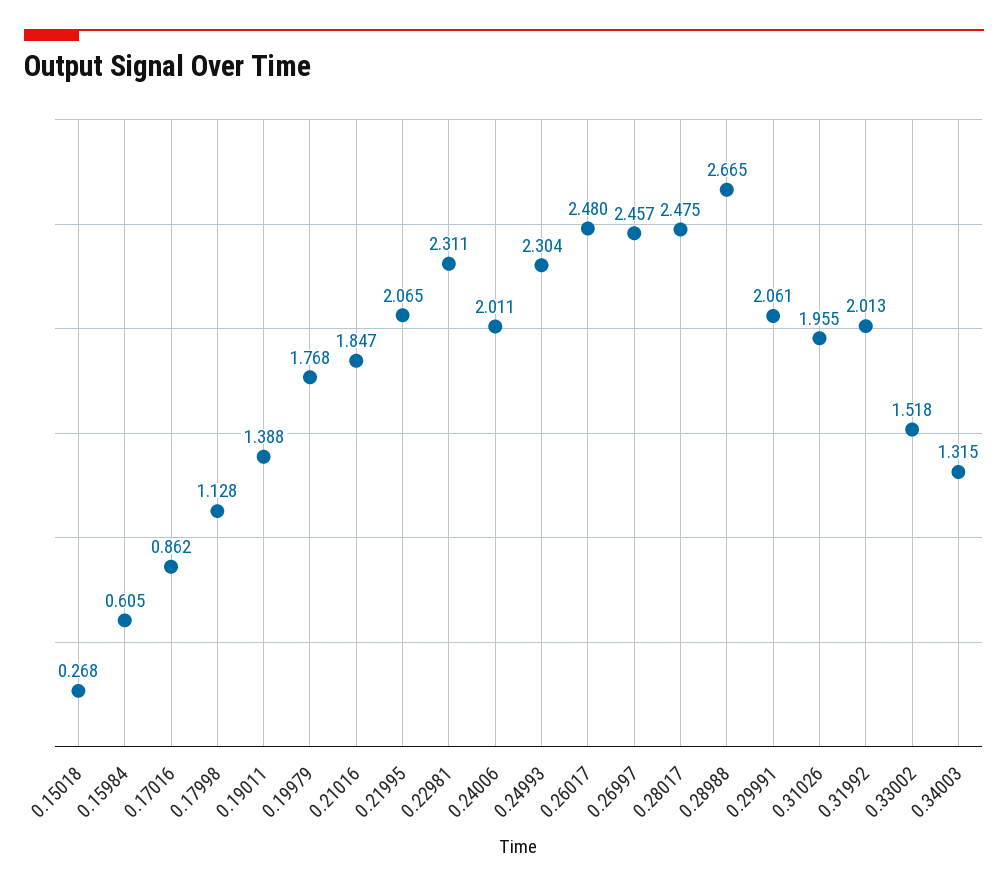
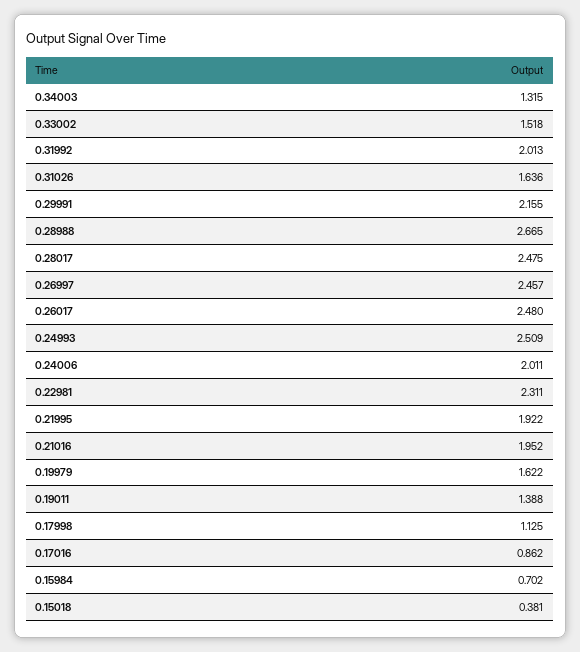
0.15018: 0.268 -> 0.381
0.15984: 0.605 -> 0.702
0.17998: 1.128 -> 1.125
0.19979: 1.768 -> 1.622
0.21016: 1.847 -> 1.952
0.21995: 2.065 -> 1.922
0.24993: 2.304 -> 2.509
0.29991: 2.061 -> 2.155
0.31026: 1.955 -> 1.636

